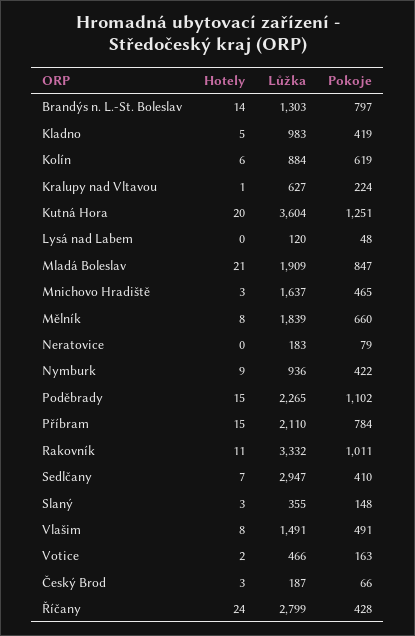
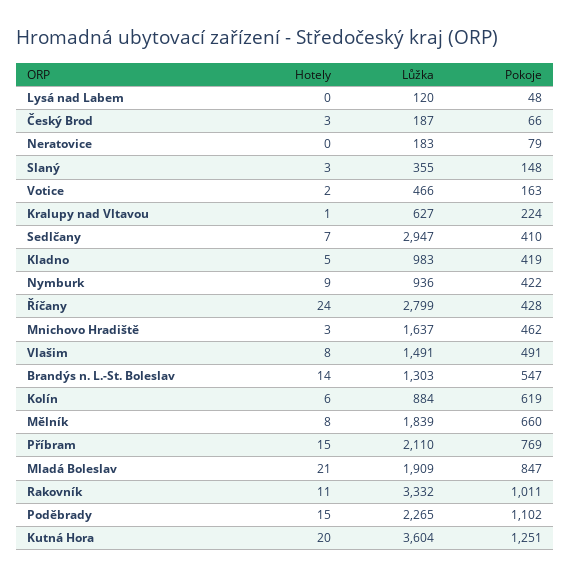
Pokoje, Brandýs n. L.-St. Boleslav: 797 -> 547
Pokoje, Mnichovo Hradiště: 465 -> 462
Pokoje, Příbram: 784 -> 769

